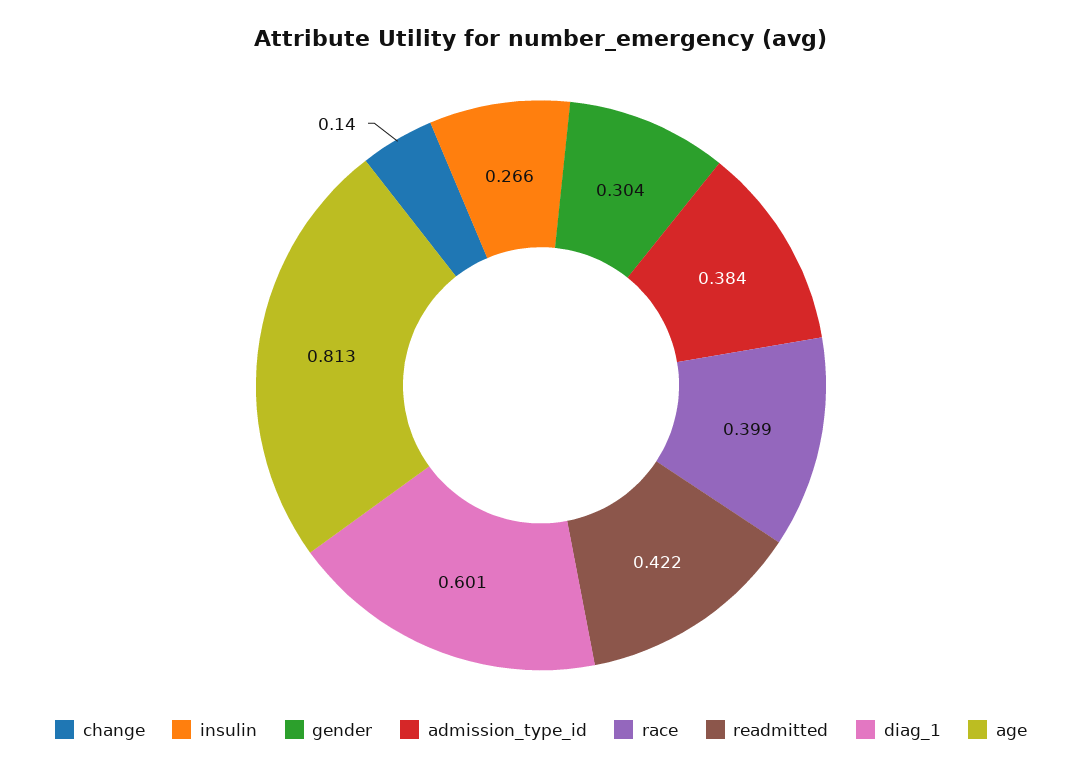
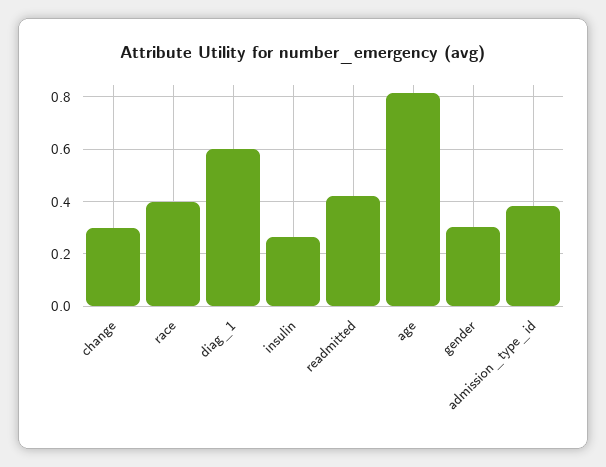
change: 0.14 -> 0.3

